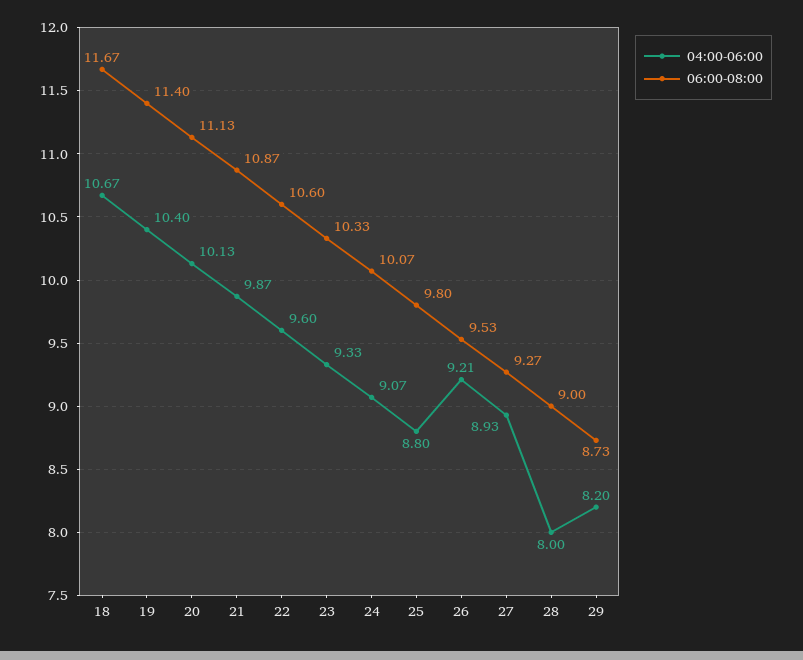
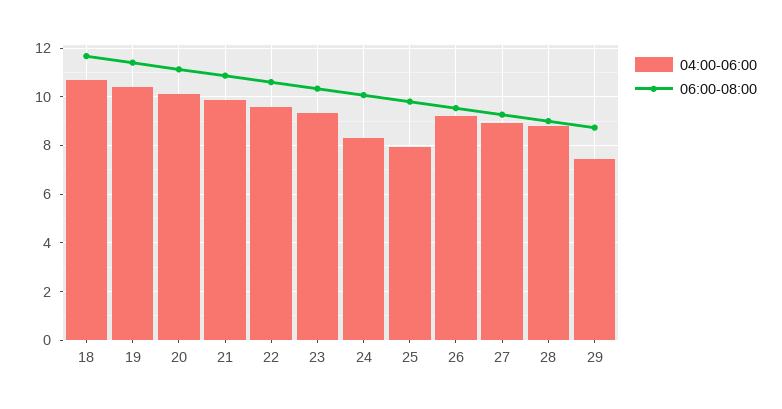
04:00-06:00, 24: 9.07 -> 8.25
04:00-06:00, 25: 8.8 -> 8
04:00-06:00, 28: 8 -> 8.75
04:00-06:00, 29: 8.2 -> 7.5

